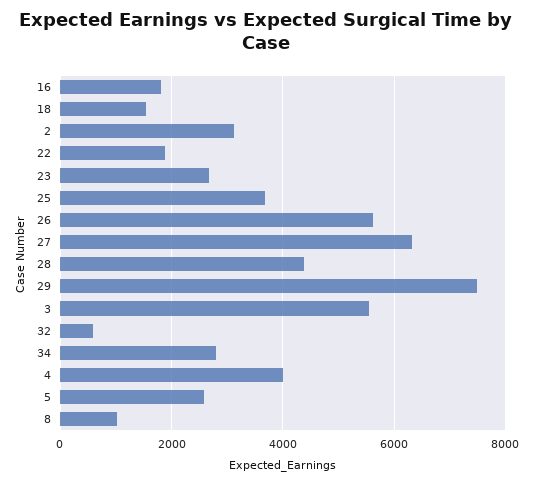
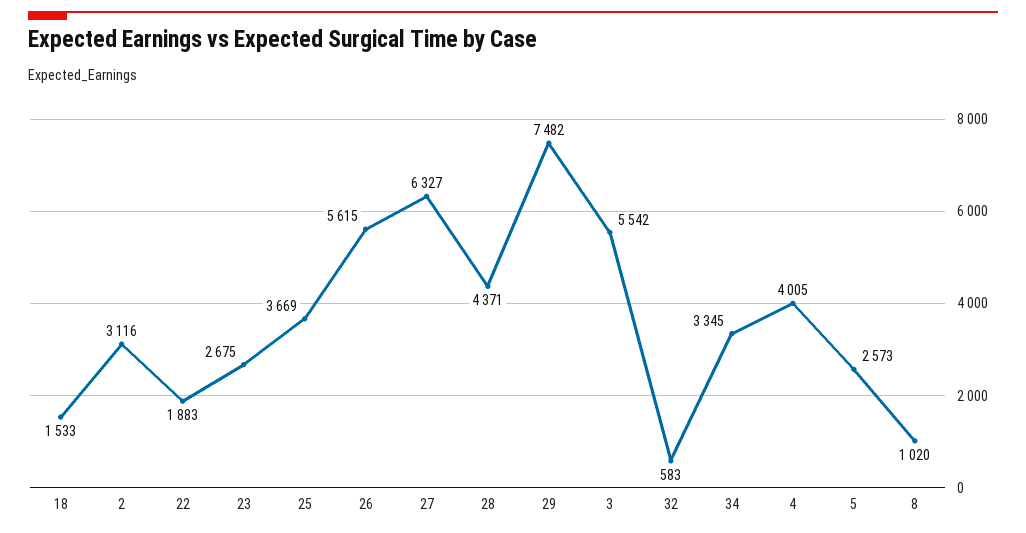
16: 1800 -> none
34: 2800 -> 3345

